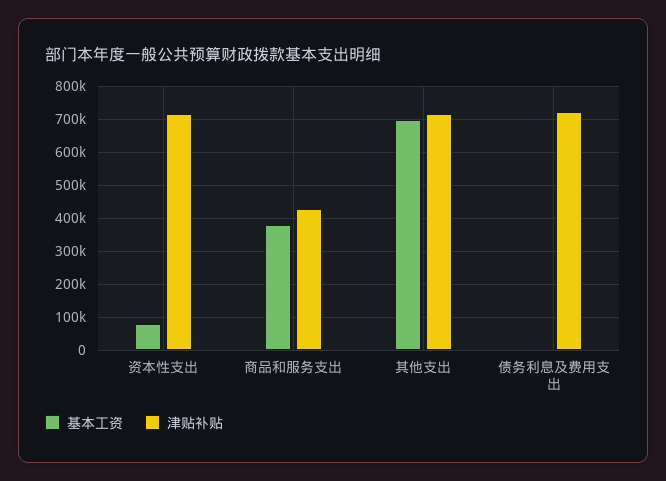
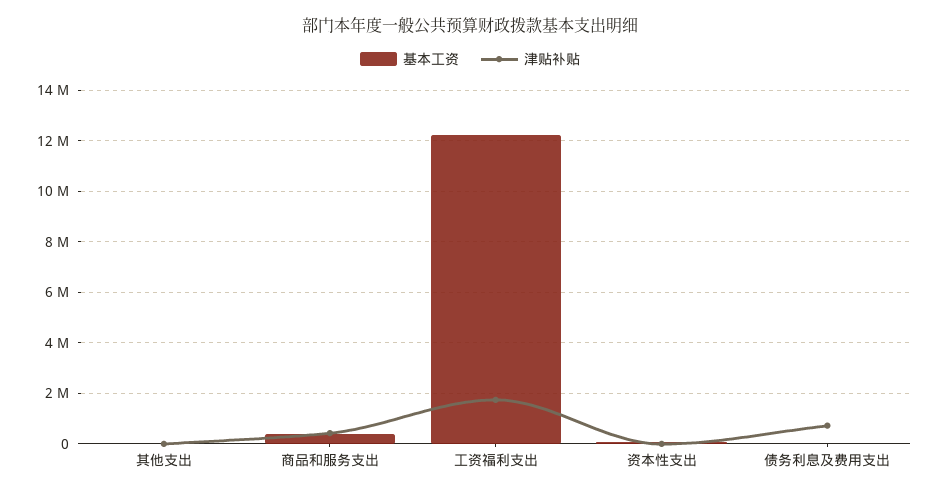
津贴补贴, 资本性支出: 720000 -> 0
基本工资, 其他支出: 700000 -> 0
津贴补贴, 其他支出: 720000 -> 0
基本工资, 工资福利支出: none -> 12250000
津贴补贴, 工资福利支出: none -> 1750000

